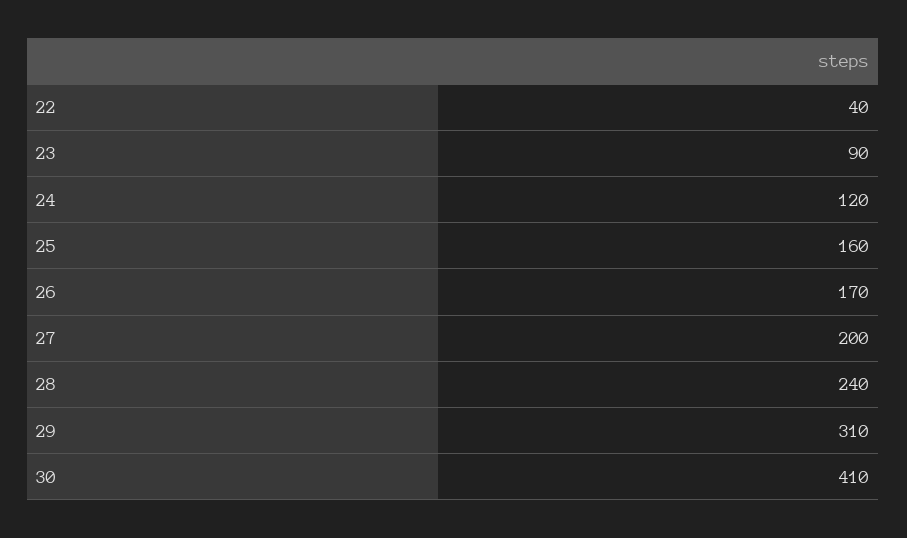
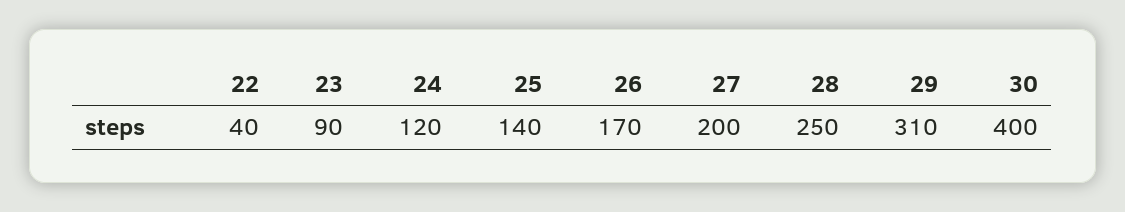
25: 160 -> 140
28: 240 -> 250
30: 410 -> 400

